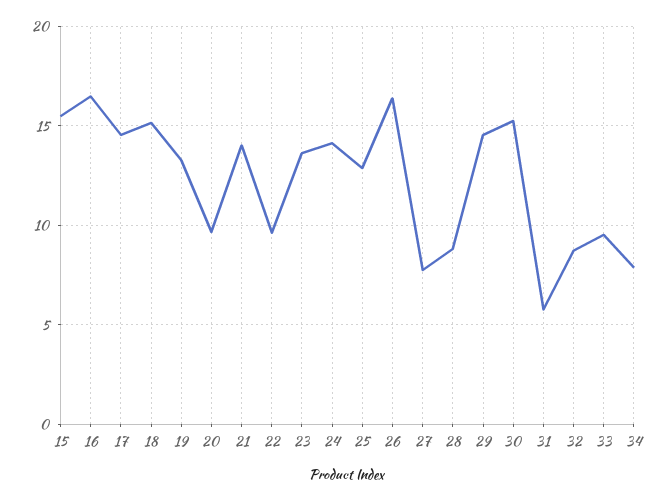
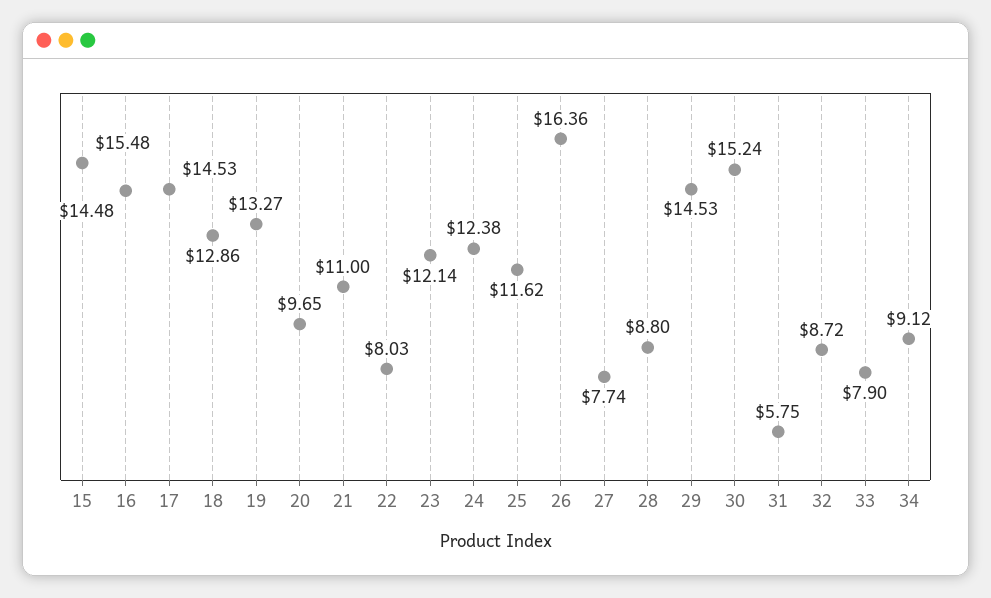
16: 16.5 -> 14.48
18: 15 -> 12.86
21: 14 -> 11
22: 9.5 -> 8.03
23: 13.5 -> 12.14
24: 14 -> 12.38
25: 13 -> 11.62
33: 9.5 -> 7.9
34: 8 -> 9.12

